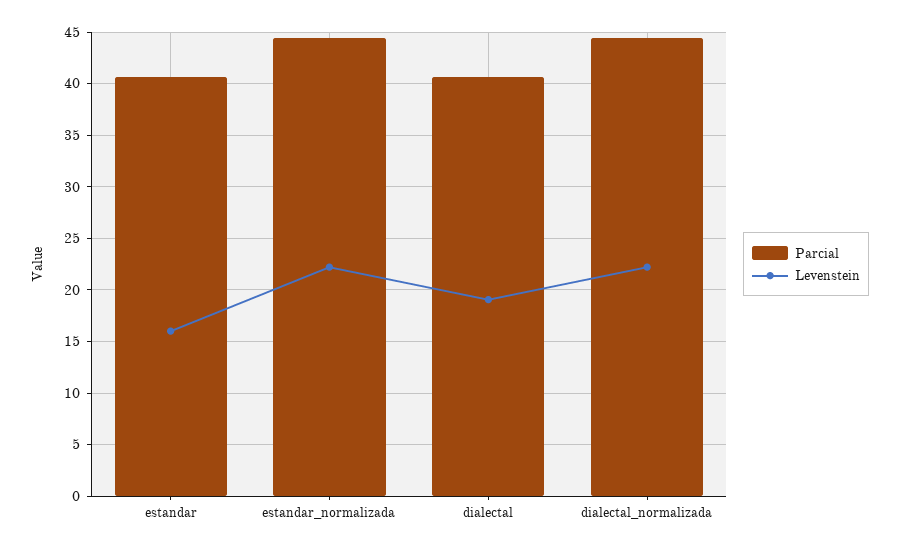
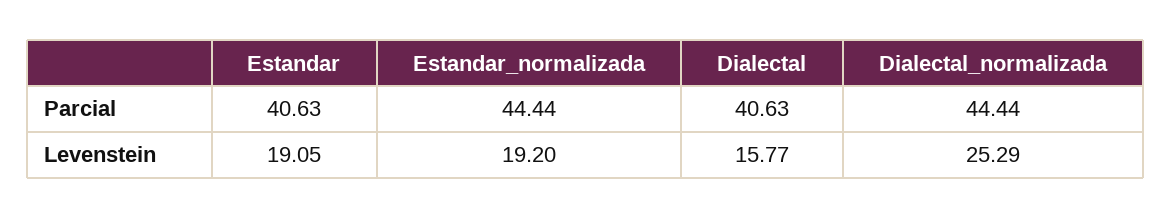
Levenstein, estandar: 16 -> 19.05
Levenstein, estandar_normalizada: 22 -> 19.2
Levenstein, dialectal: 19 -> 15.77
Levenstein, dialectal_normalizada: 22 -> 25.29

